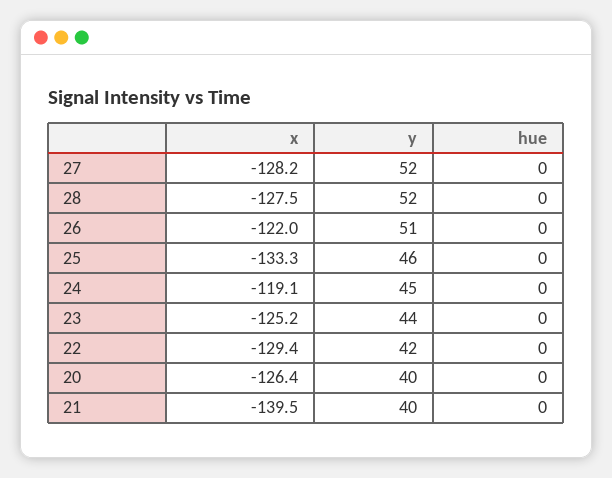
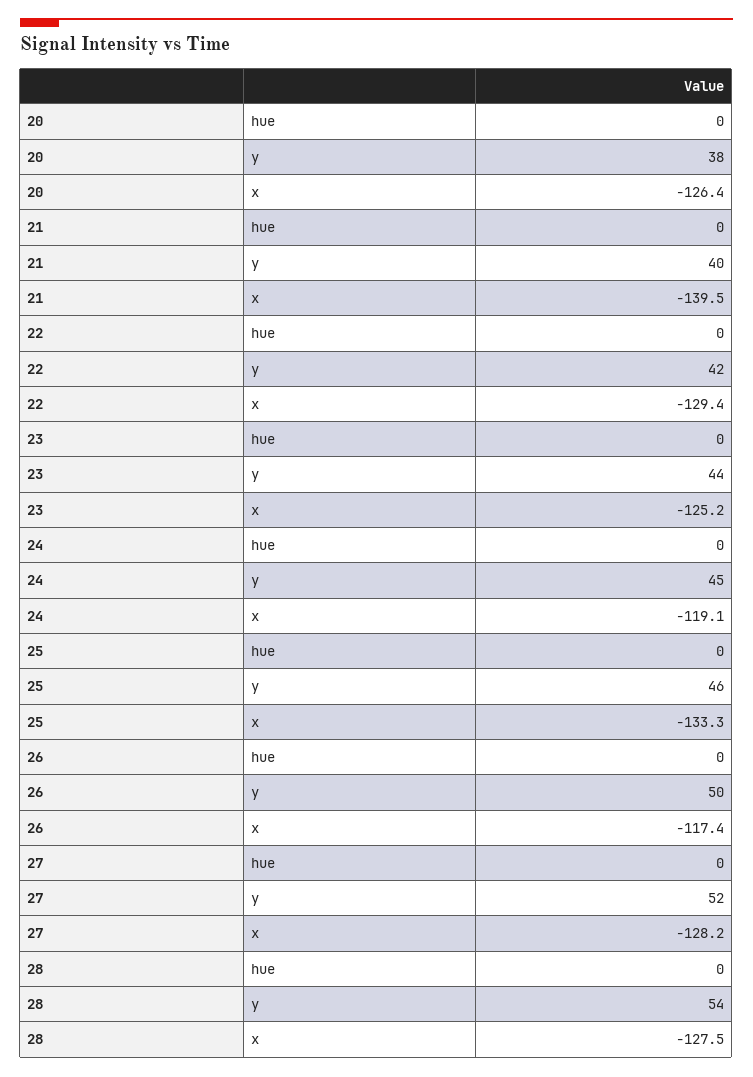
y, 28: 52 -> 54
x, 26: -122 -> -117.4
y, 26: 51 -> 50
y, 20: 40 -> 38

